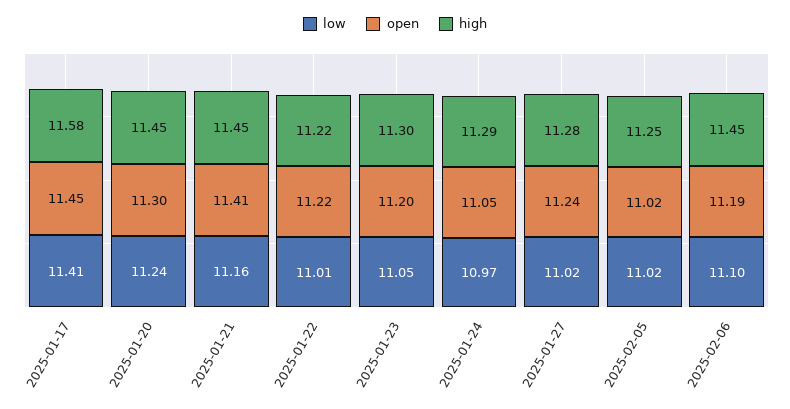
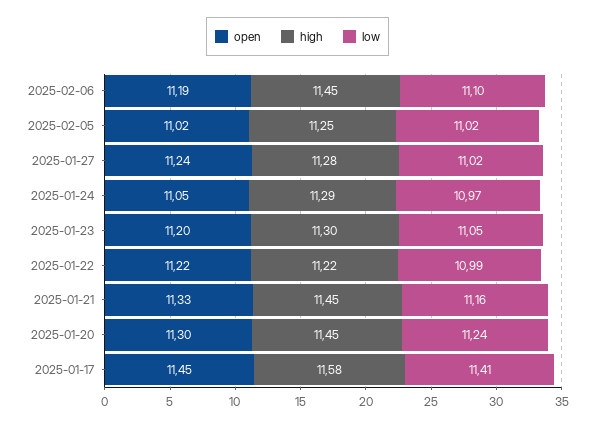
open, 2025-01-21: 11.41 -> 11.33
low, 2025-01-22: 11.01 -> 10.99

